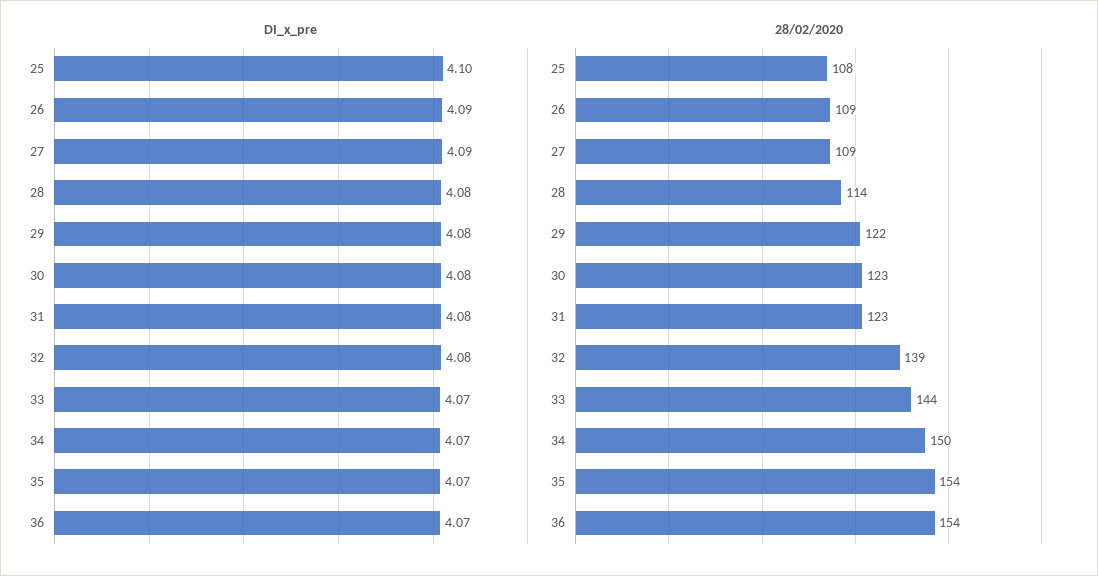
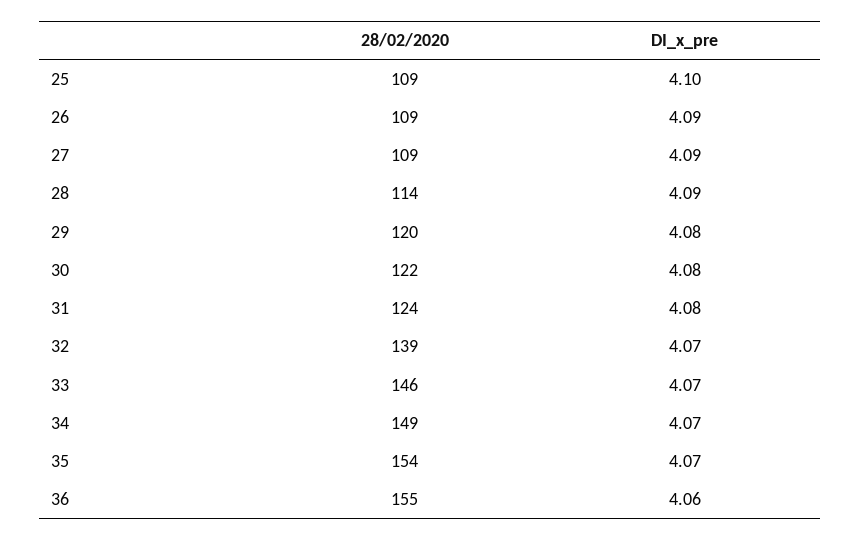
DI_x_pre, 28: 4.08 -> 4.09
DI_x_pre, 32: 4.08 -> 4.07
DI_x_pre, 36: 4.07 -> 4.06
28/02/2020, 25: 108 -> 109
28/02/2020, 29: 122 -> 120
28/02/2020, 30: 123 -> 122
28/02/2020, 31: 123 -> 124
28/02/2020, 33: 144 -> 146
28/02/2020, 34: 150 -> 149
28/02/2020, 36: 154 -> 155

